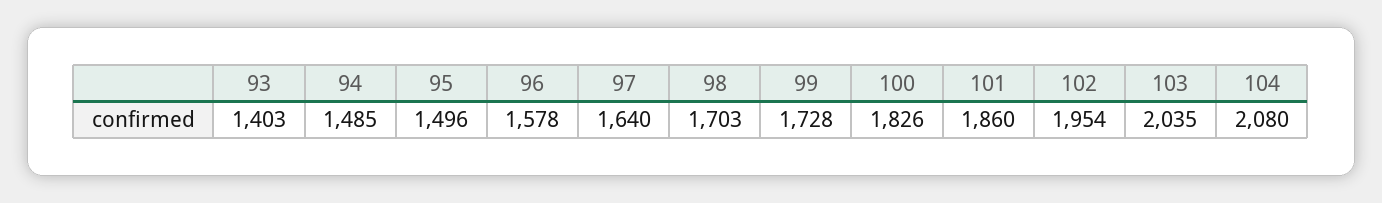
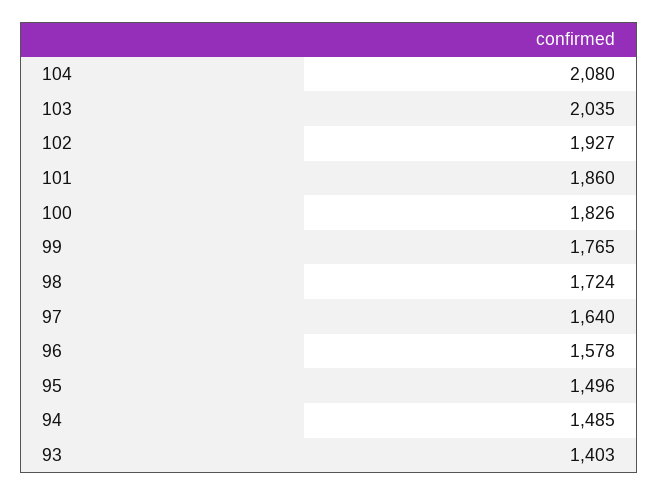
98: 1703 -> 1724
99: 1728 -> 1765
102: 1954 -> 1927

